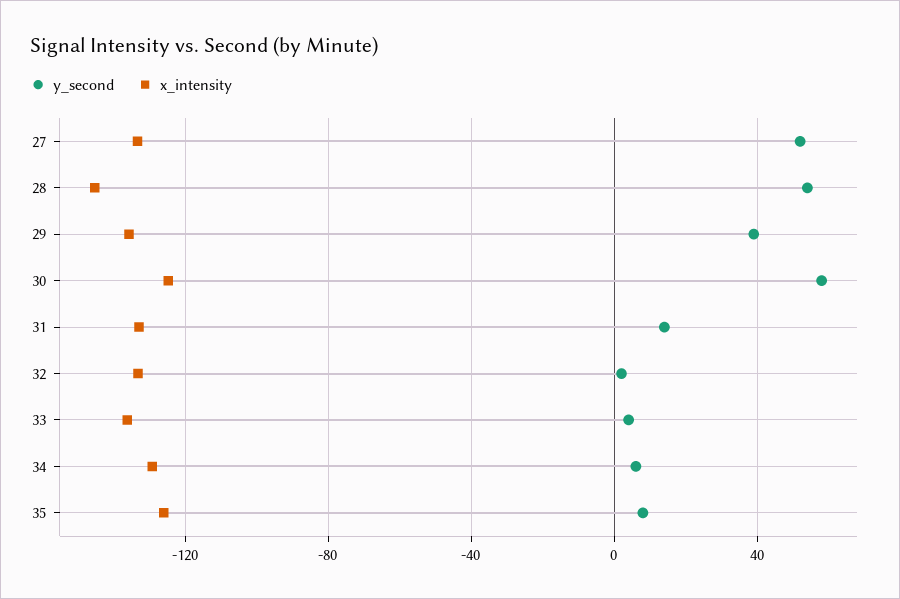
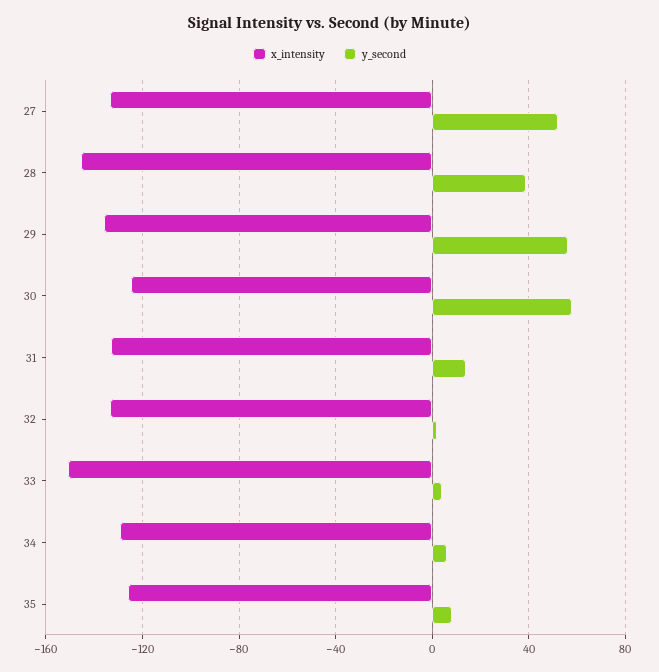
y_second, 28: 55 -> 40
y_second, 29: 40 -> 55
x_intensity, 33: -135 -> -150

